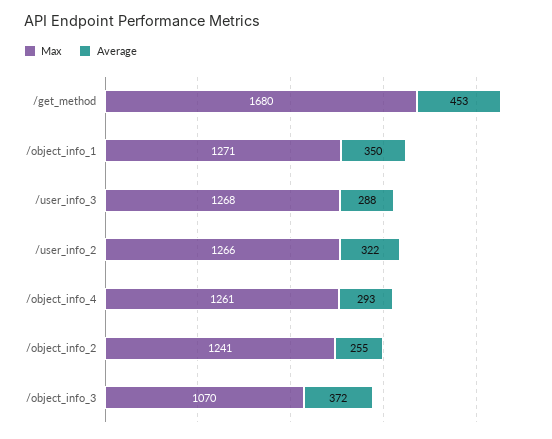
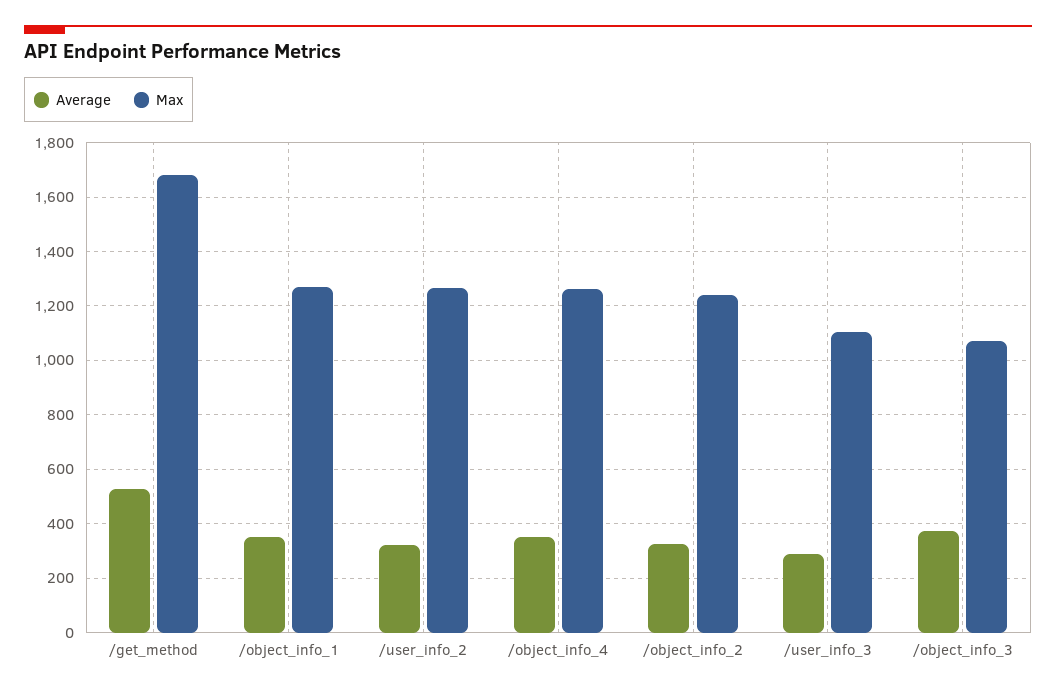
Average, /get_method: 453 -> 525
Max, /user_info_3: 1268 -> 1100
Average, /object_info_4: 293 -> 350
Average, /object_info_2: 255 -> 325

